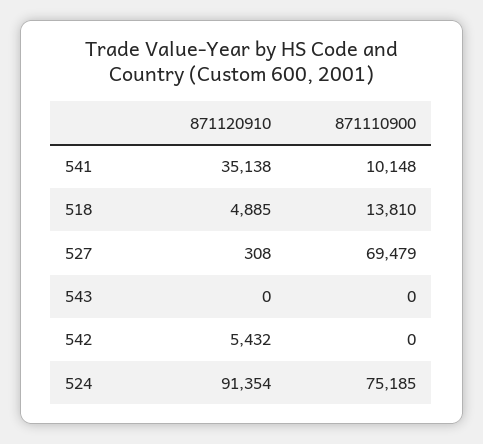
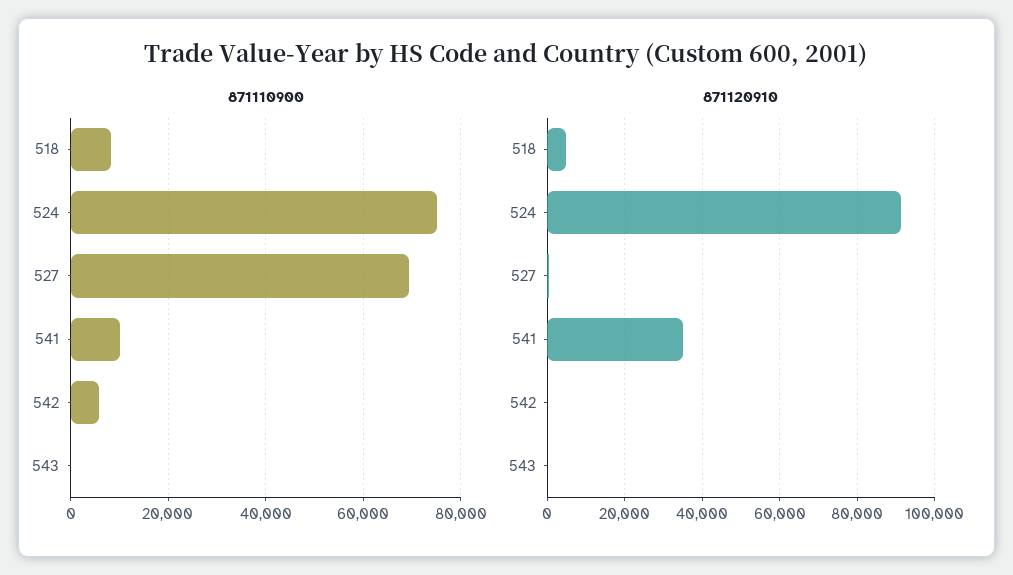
871110900, 518: 13810 -> 8000
871120910, 542: 5432 -> 0
871110900, 542: 0 -> 6000

